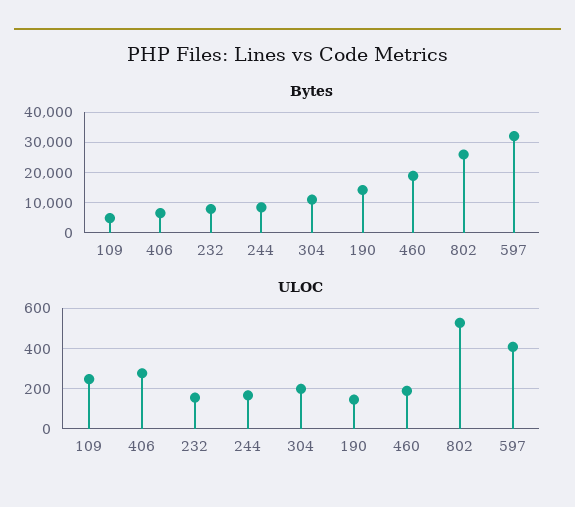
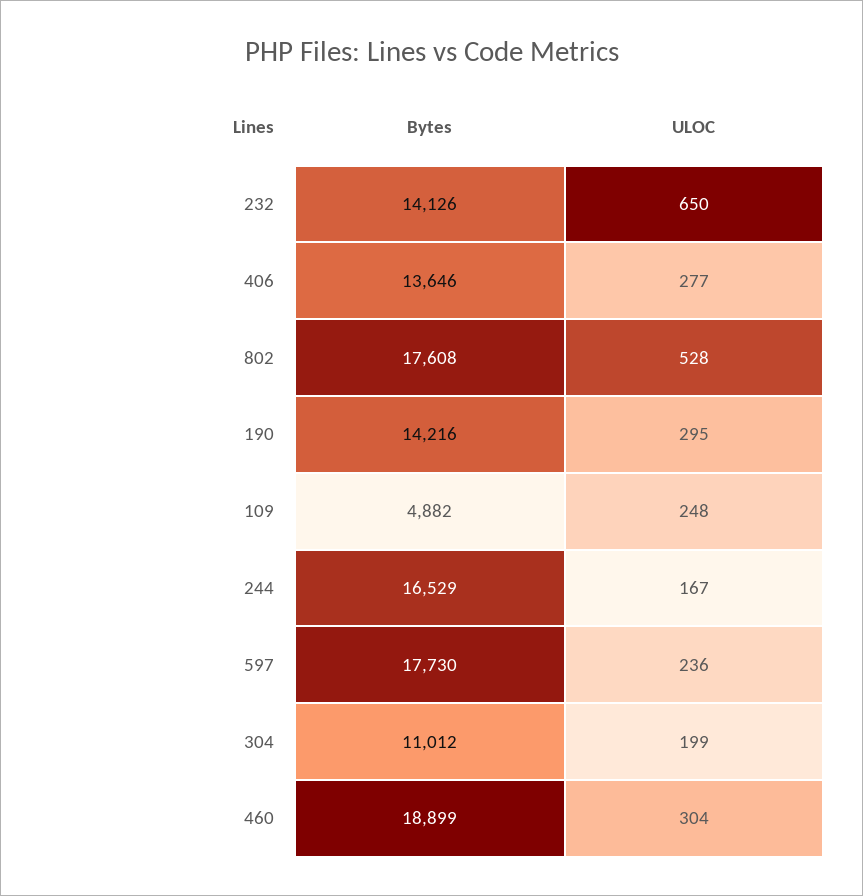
Bytes, 406: 6000 -> 13646
Bytes, 232: 8000 -> 14126
Bytes, 244: 8000 -> 16529
Bytes, 802: 26000 -> 17608
Bytes, 597: 32000 -> 17730
ULOC, 232: 150 -> 650
ULOC, 190: 150 -> 295
ULOC, 460: 200 -> 304
ULOC, 597: 400 -> 236

